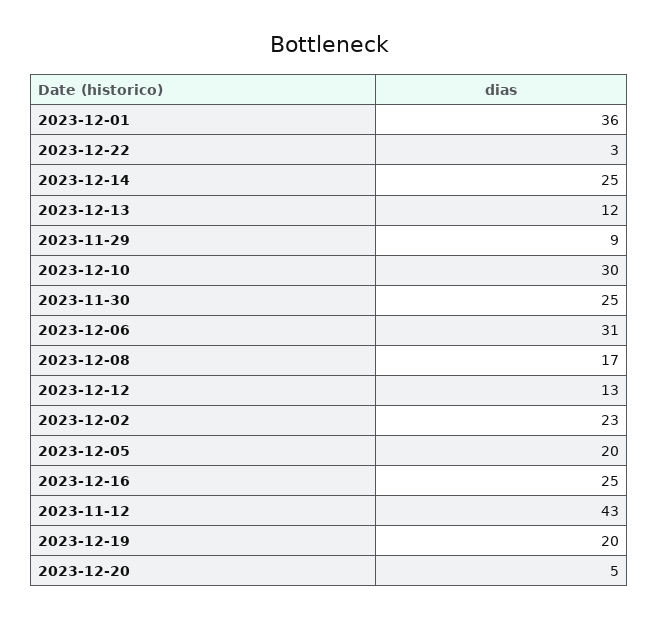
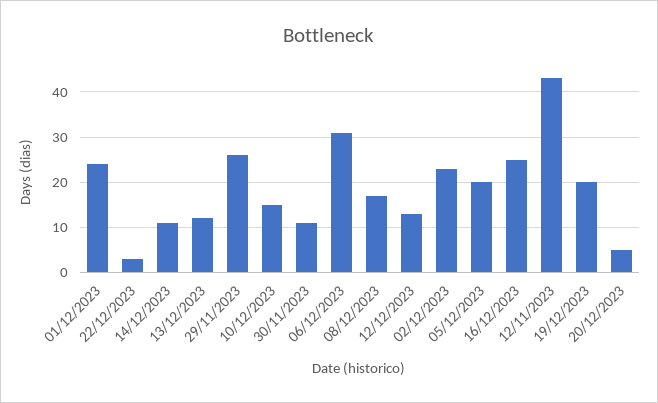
2023-12-01: 36 -> 25
2023-12-14: 25 -> 10
2023-11-29: 9 -> 25
2023-12-10: 30 -> 15
2023-11-30: 25 -> 10

